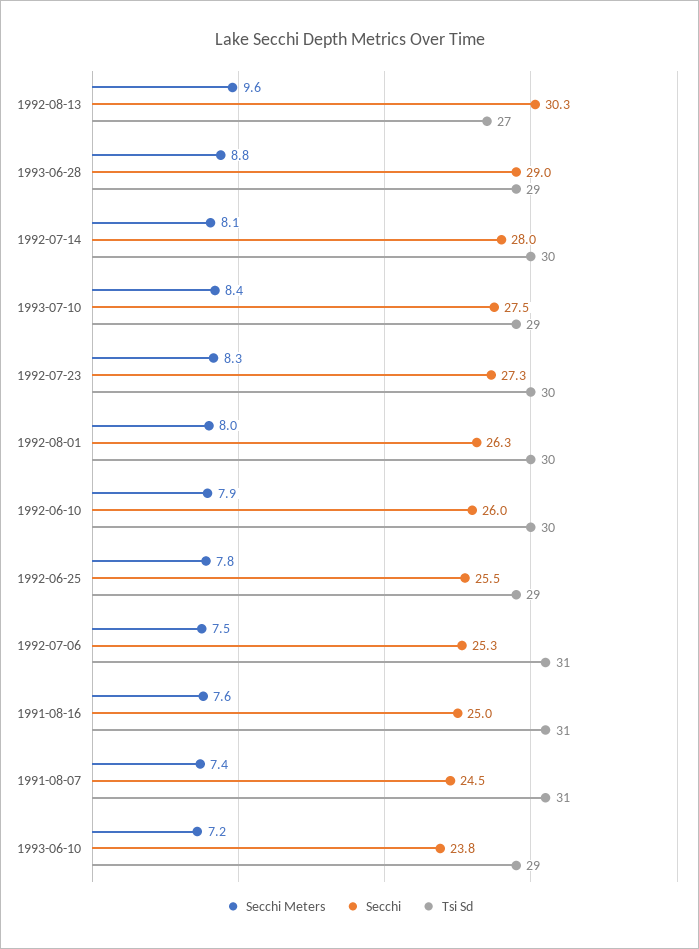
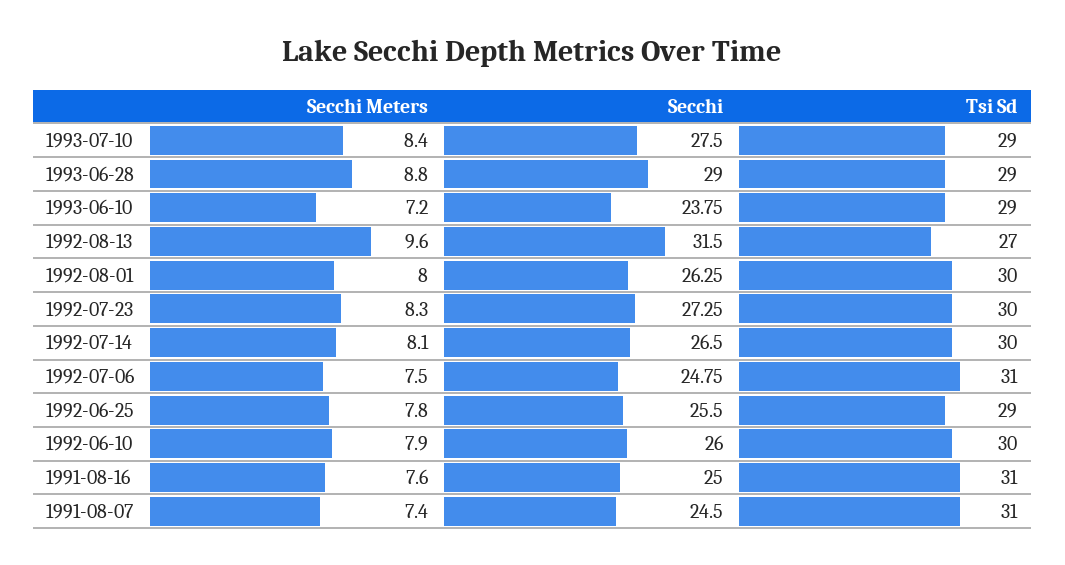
Secchi, 1992-08-13: 30.3 -> 31.5
Secchi, 1992-07-14: 28 -> 26.5
Secchi, 1992-07-06: 25.3 -> 24.75

